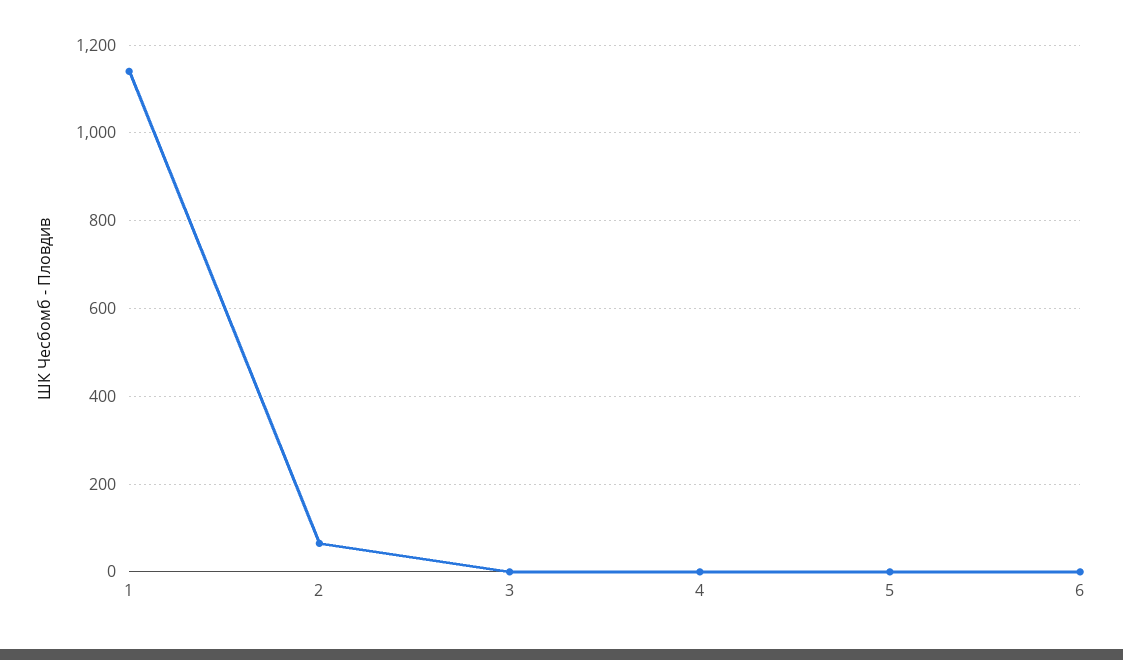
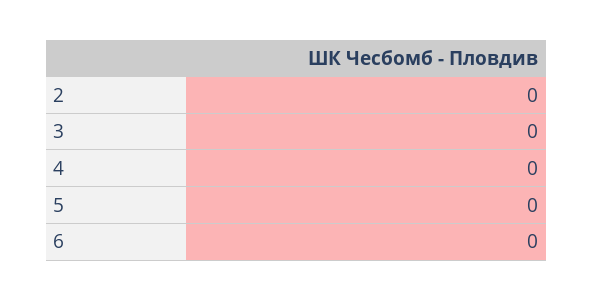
1: 1140 -> none
2: 60 -> 0

